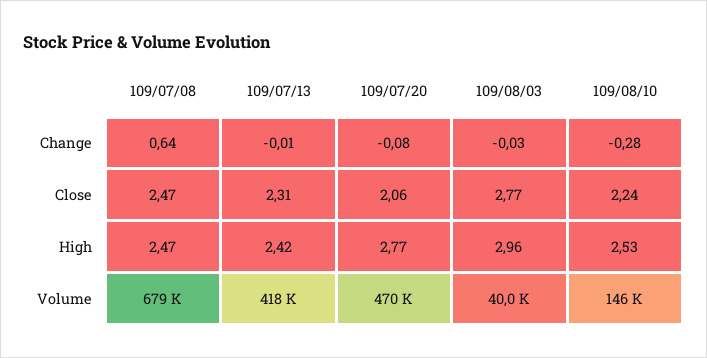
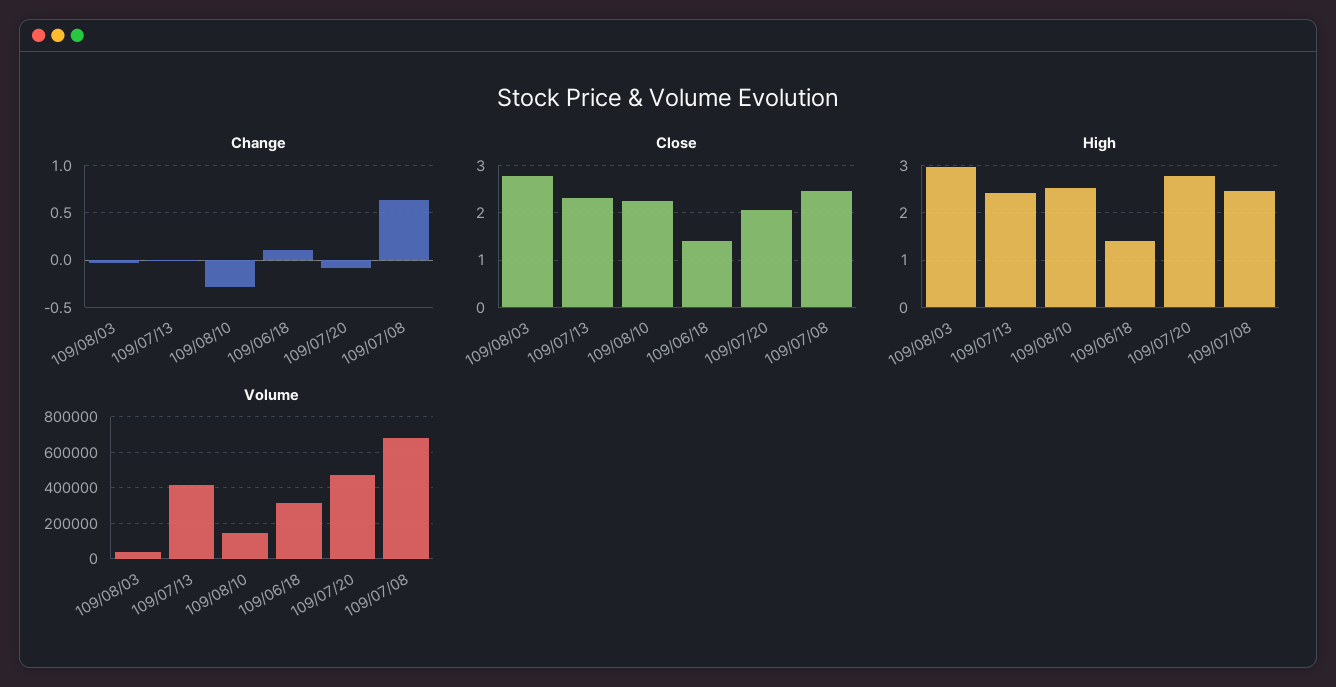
Change, 109/06/18: none -> 0.1
Close, 109/06/18: none -> 1.4
High, 109/06/18: none -> 1.4
Volume, 109/06/18: none -> 300000

